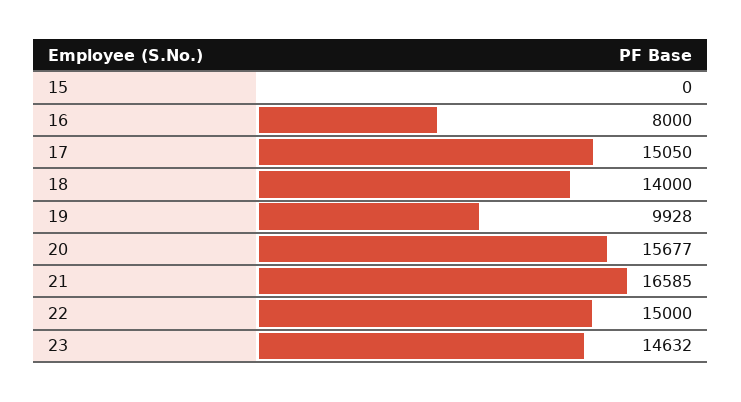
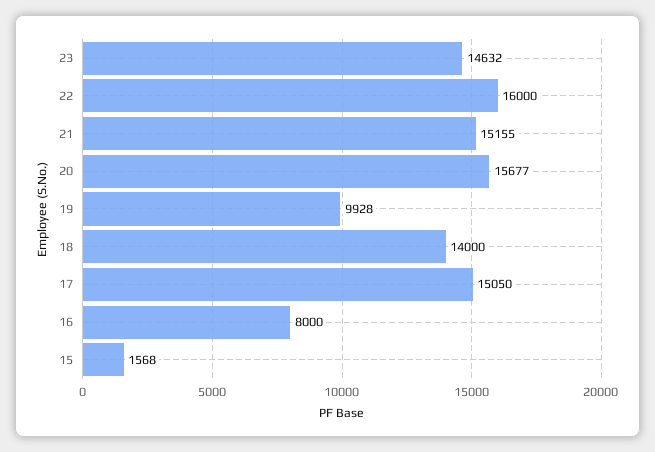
15: 0 -> 1568
21: 16585 -> 15155
22: 15000 -> 16000

